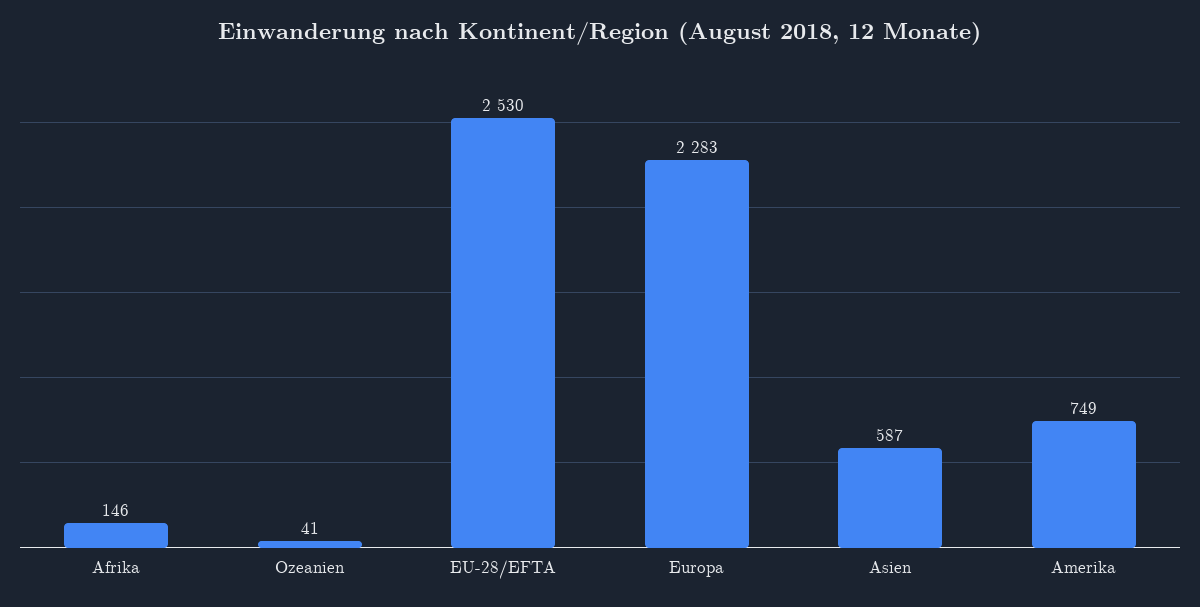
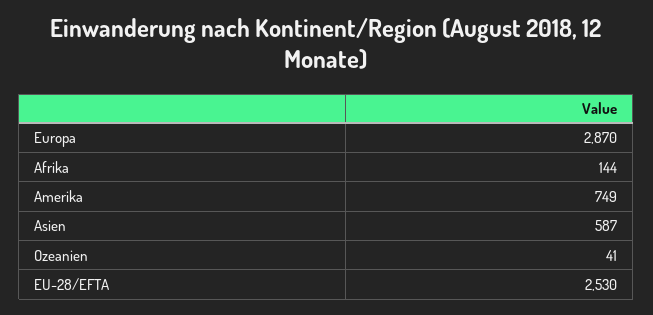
Afrika: 146 -> 144
Europa: 2283 -> 2870

